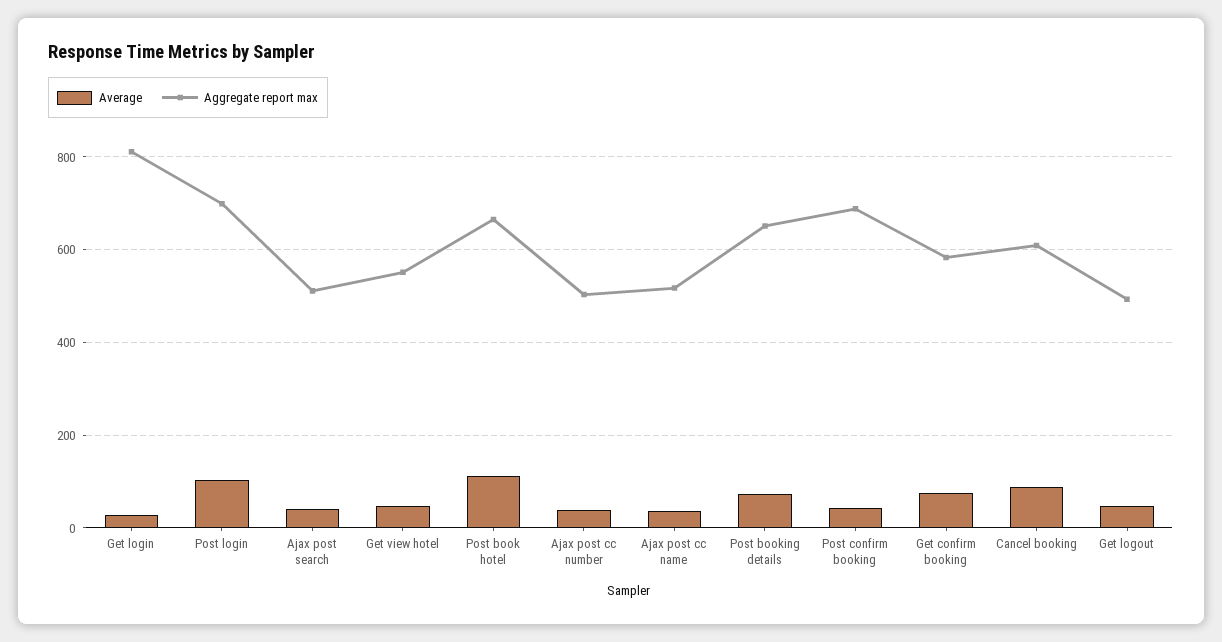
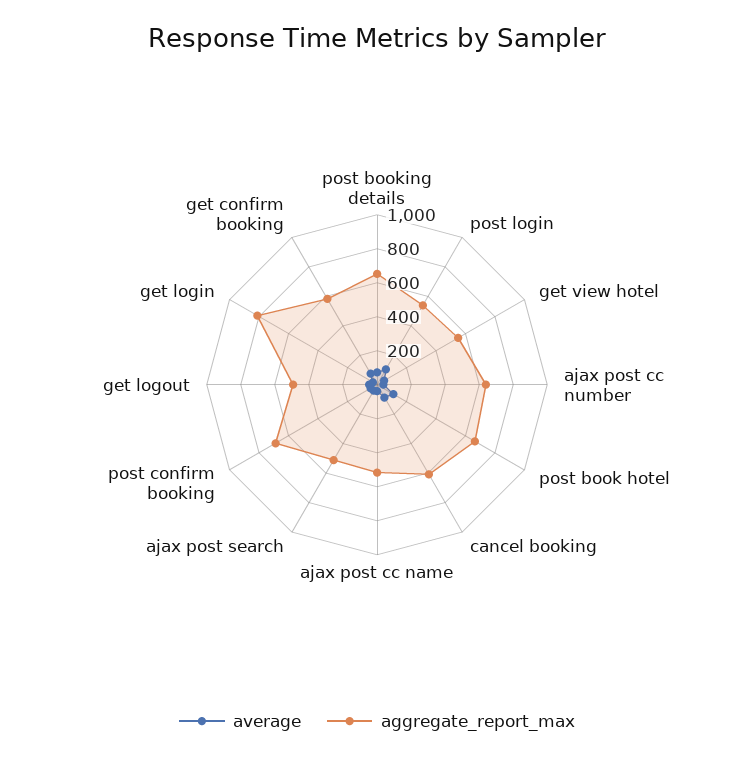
Aggregate report max, Post login: 700 -> 550
Aggregate report max, Ajax post cc number: 500 -> 650

